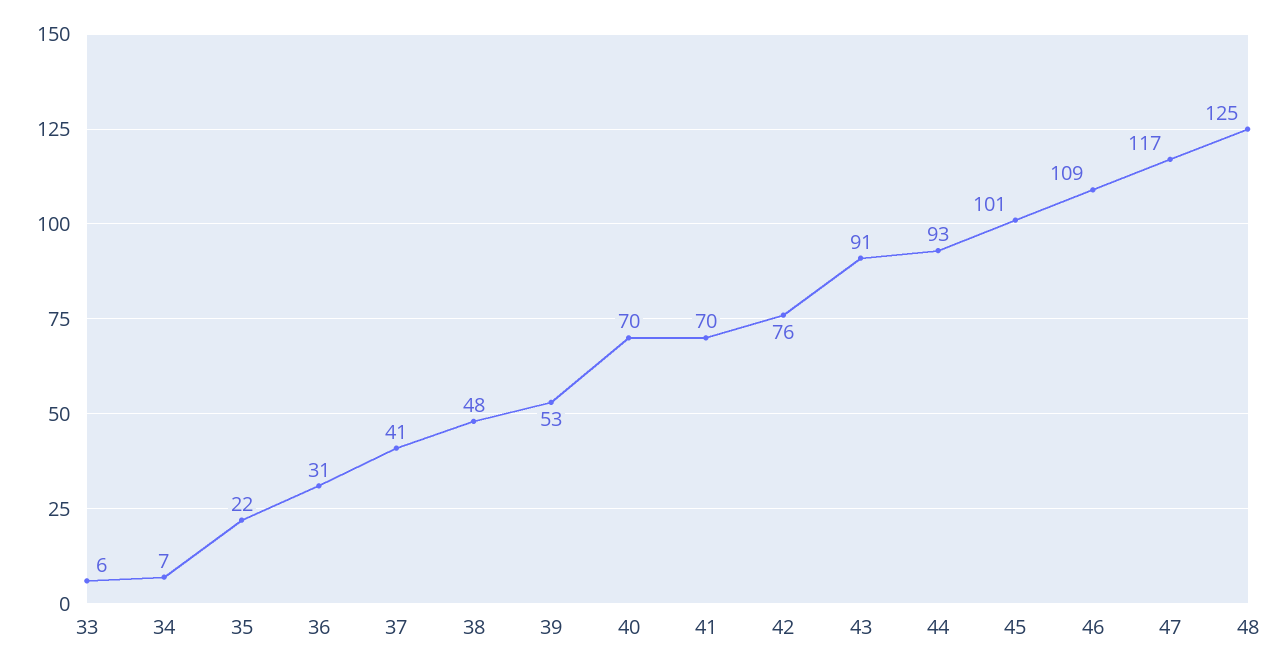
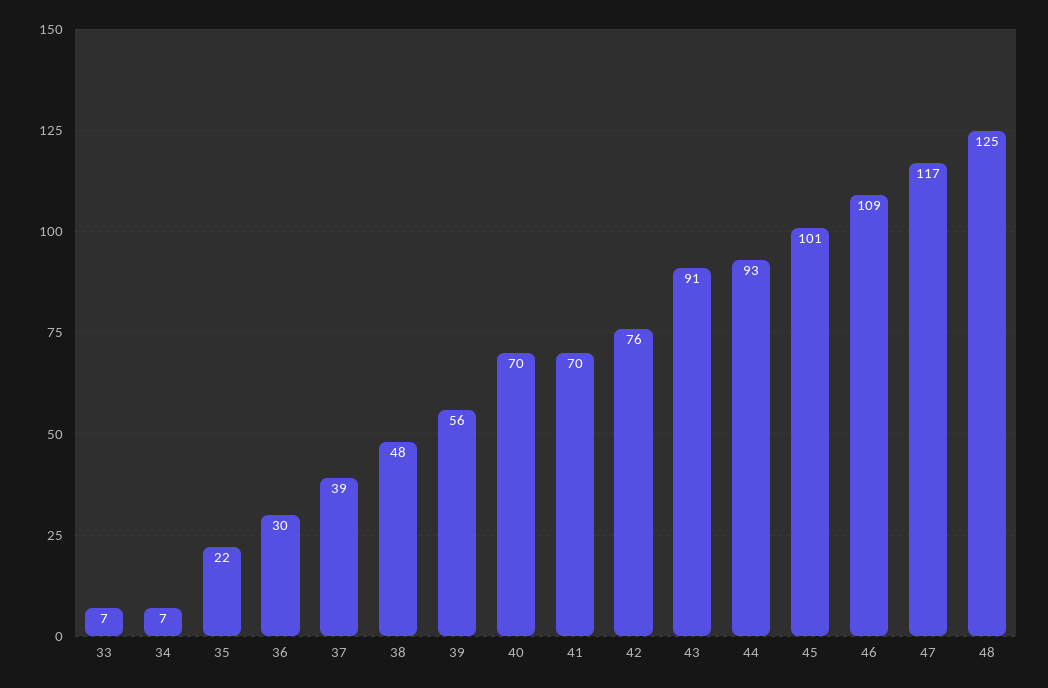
33: 6 -> 7
36: 31 -> 30
37: 41 -> 39
39: 53 -> 56

